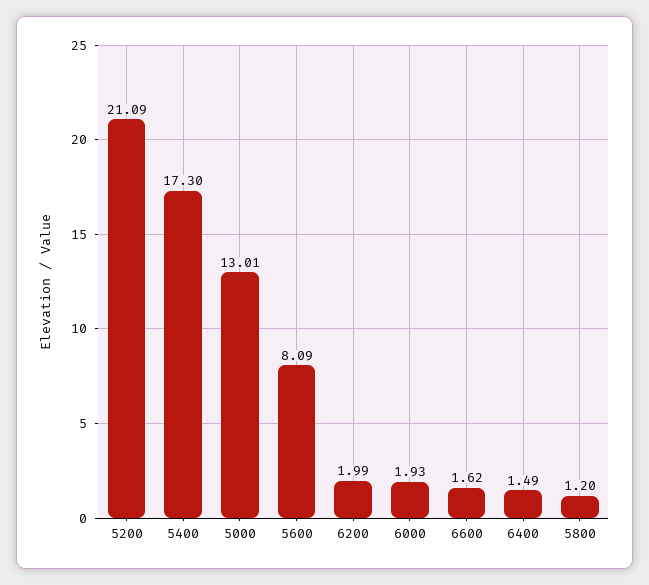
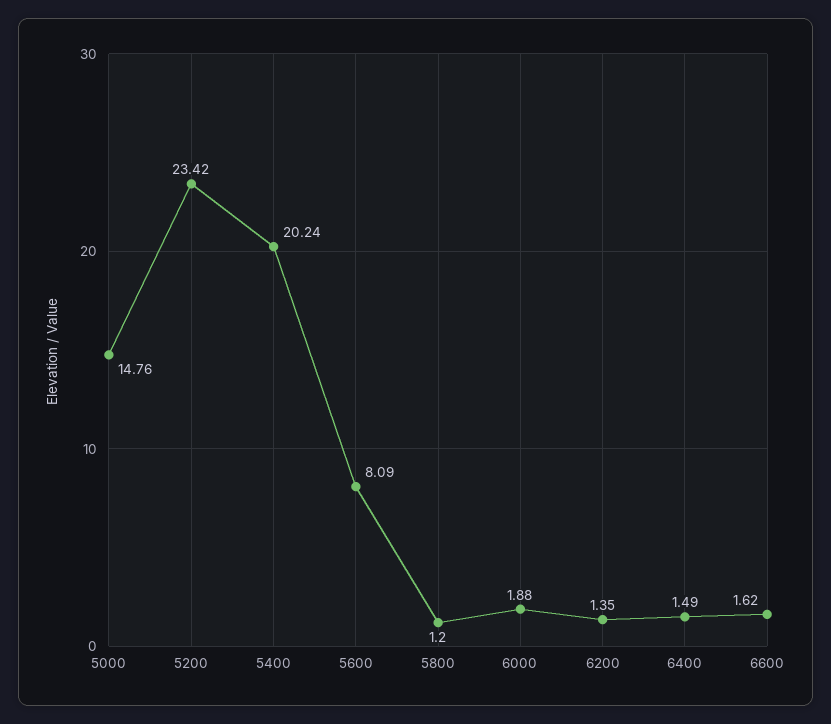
5200: 21.09 -> 23.42
5400: 17.3 -> 20.24
5000: 13.01 -> 14.76
6200: 1.99 -> 1.35
6000: 1.93 -> 1.88

